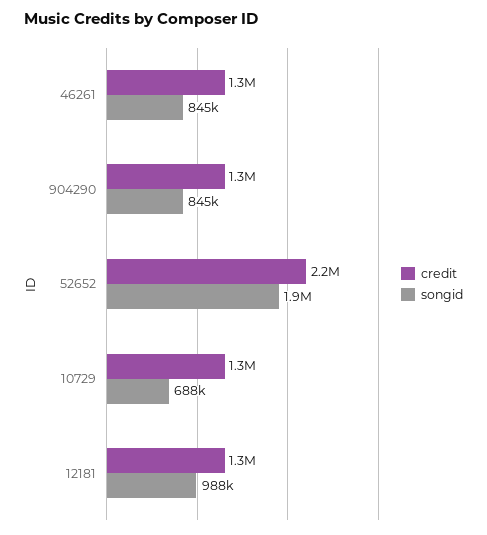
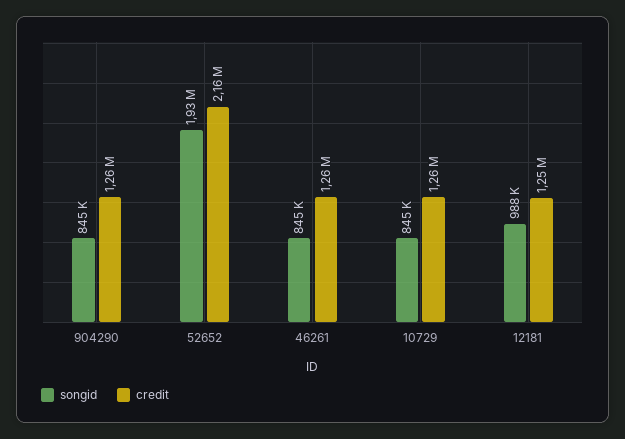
songid, 10729: 688000 -> 845000

